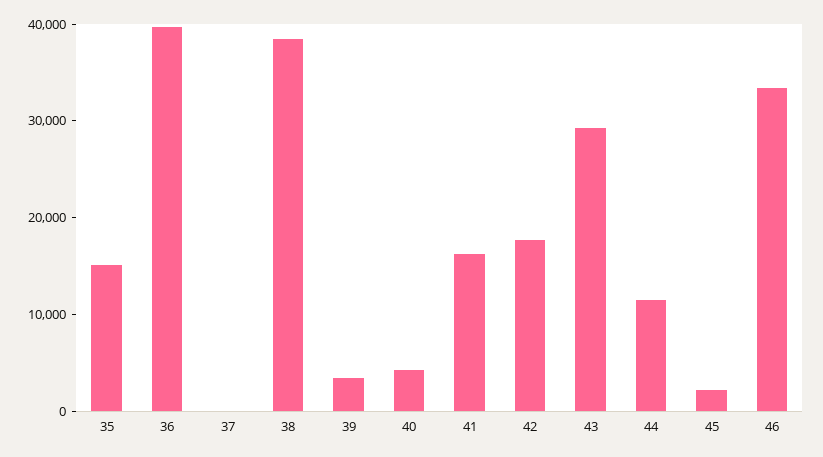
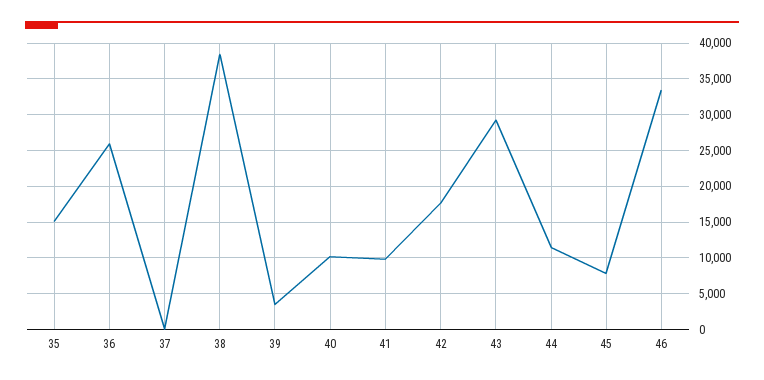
36: 40000 -> 26000
40: 4000 -> 10000
41: 16000 -> 10000
45: 2000 -> 8000

